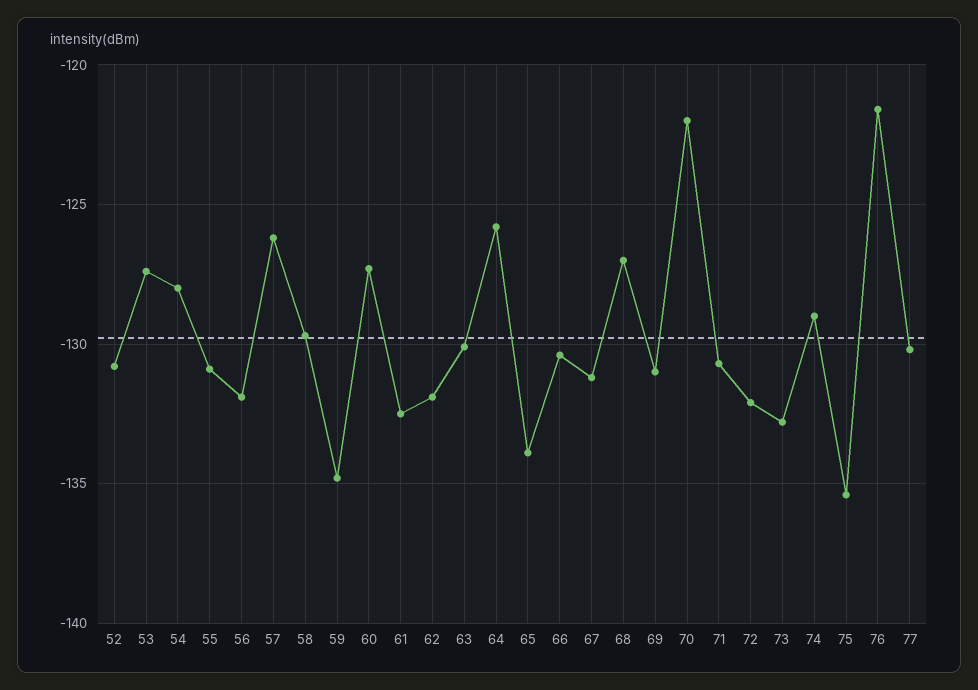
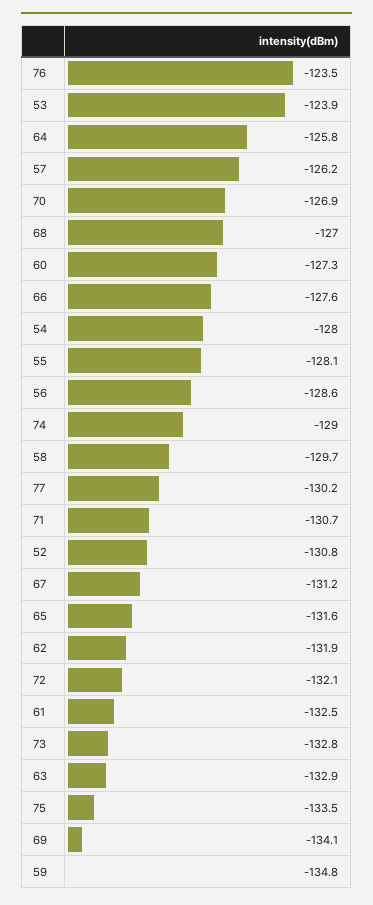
53: -127.5 -> -123.9
55: -131 -> -128.1
56: -132 -> -128.6
63: -130 -> -132.9
65: -134 -> -131.6
66: -130.5 -> -127.6
69: -131 -> -134.1
70: -122 -> -126.9
75: -135.5 -> -133.5
76: -121.5 -> -123.5

